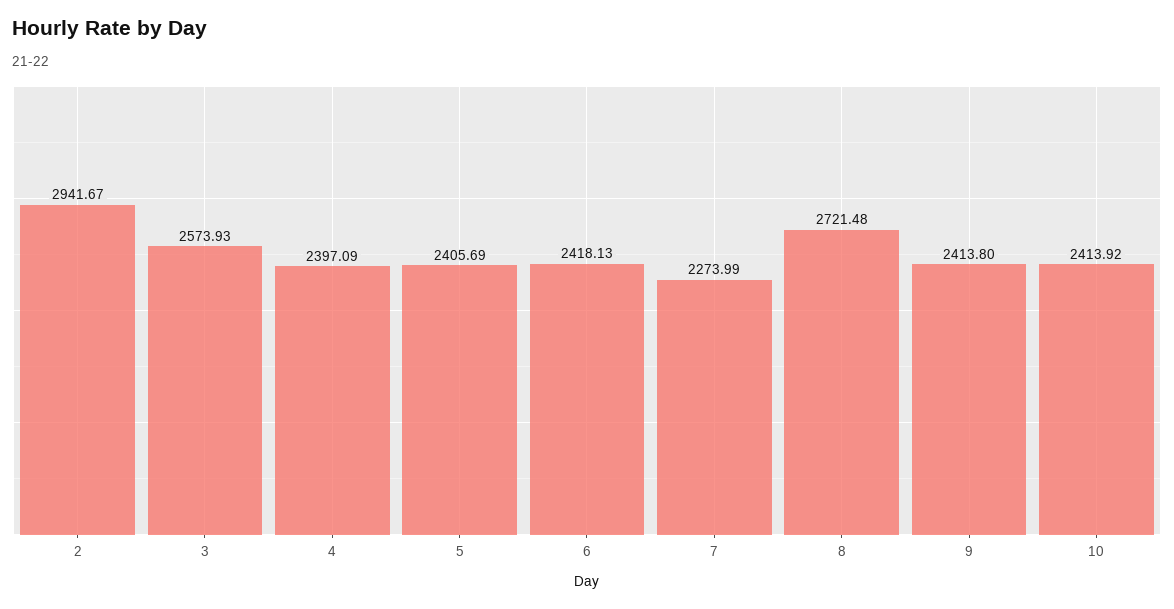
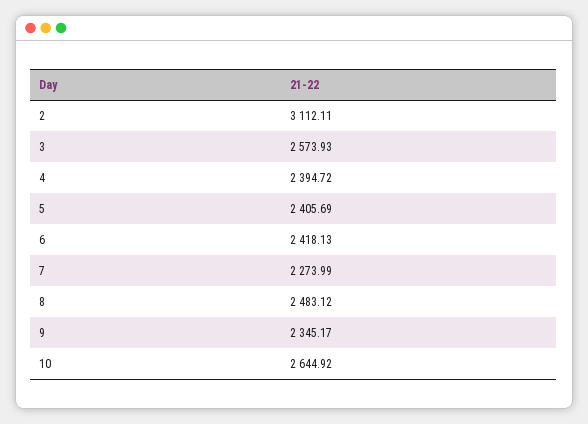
2: 2941.67 -> 3112.11
4: 2397.09 -> 2394.72
8: 2721.48 -> 2483.12
9: 2413.8 -> 2345.17
10: 2413.92 -> 2644.92

